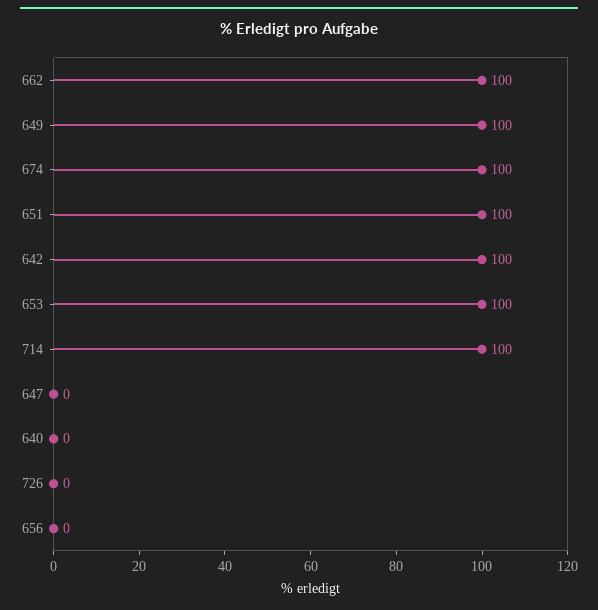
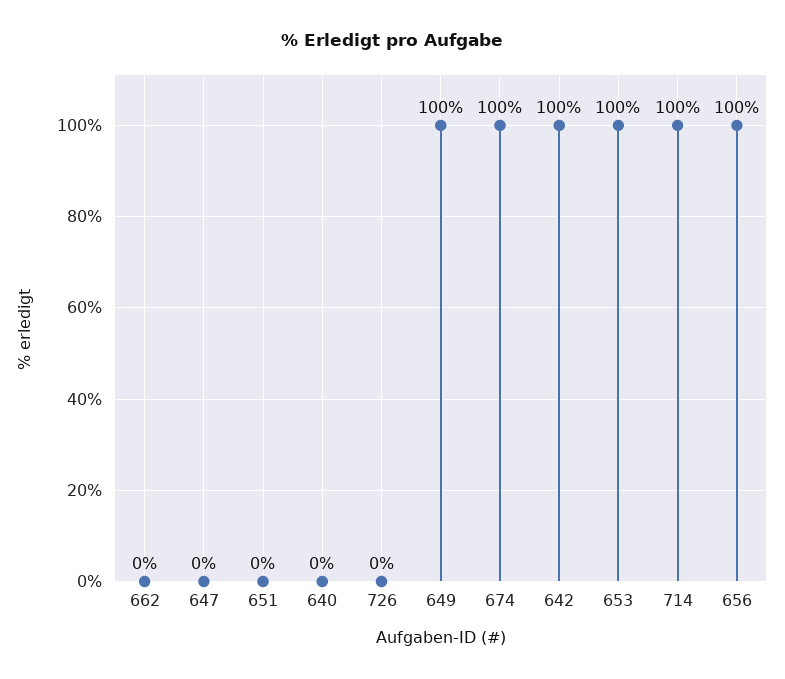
662: 100 -> 0
651: 100 -> 0
656: 0 -> 100

